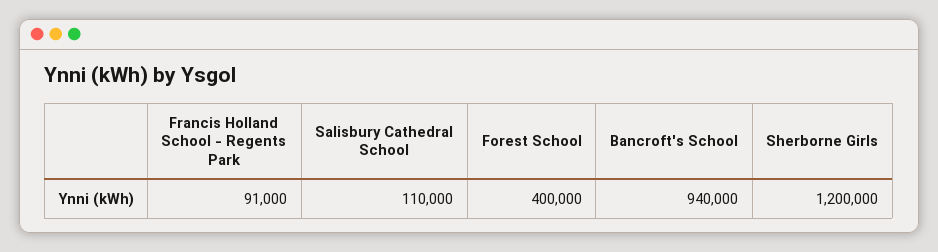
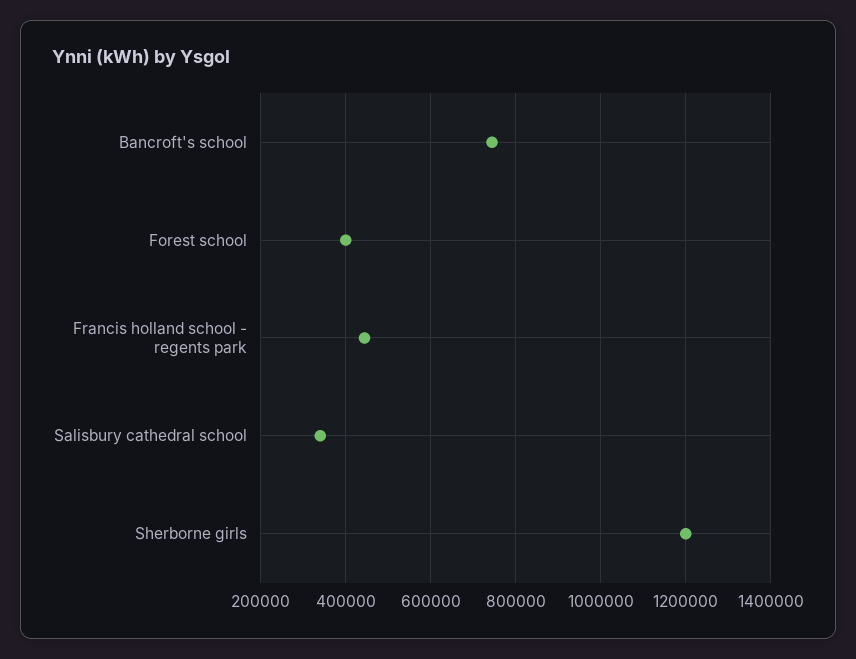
Francis Holland School - Regents Park: 91000 -> 440000
Salisbury Cathedral School: 110000 -> 340000
Bancroft's School: 940000 -> 740000

